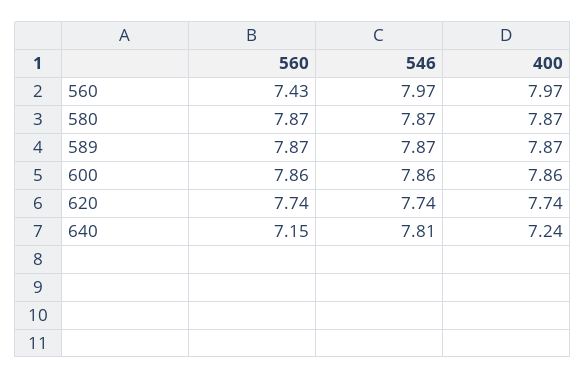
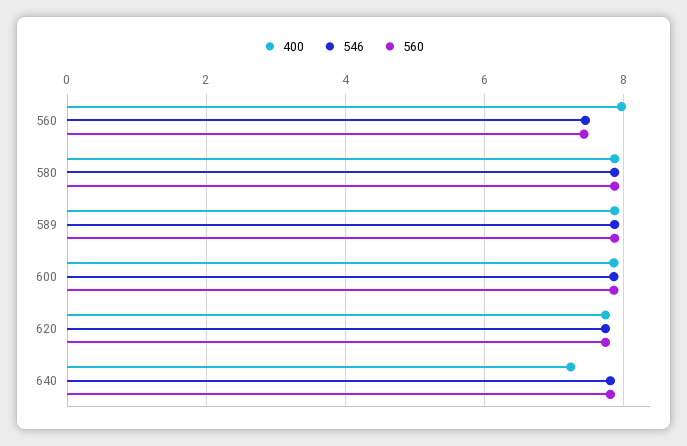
546, 560: 7.97 -> 7.4
560, 640: 7.15 -> 7.8

